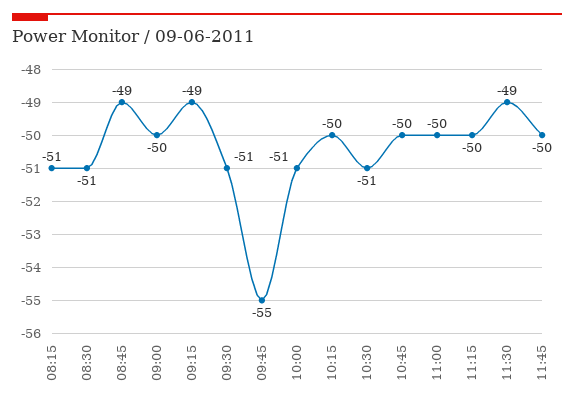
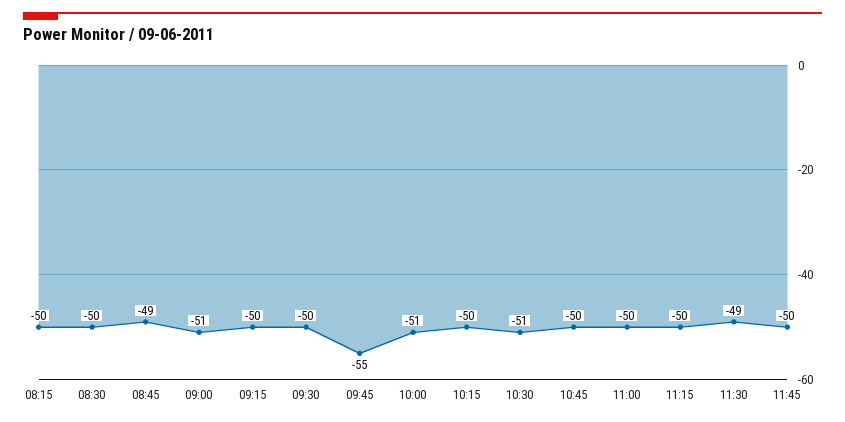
08:15: -51 -> -50
08:30: -51 -> -50
09:00: -50 -> -51
09:15: -49 -> -50
09:30: -51 -> -50

